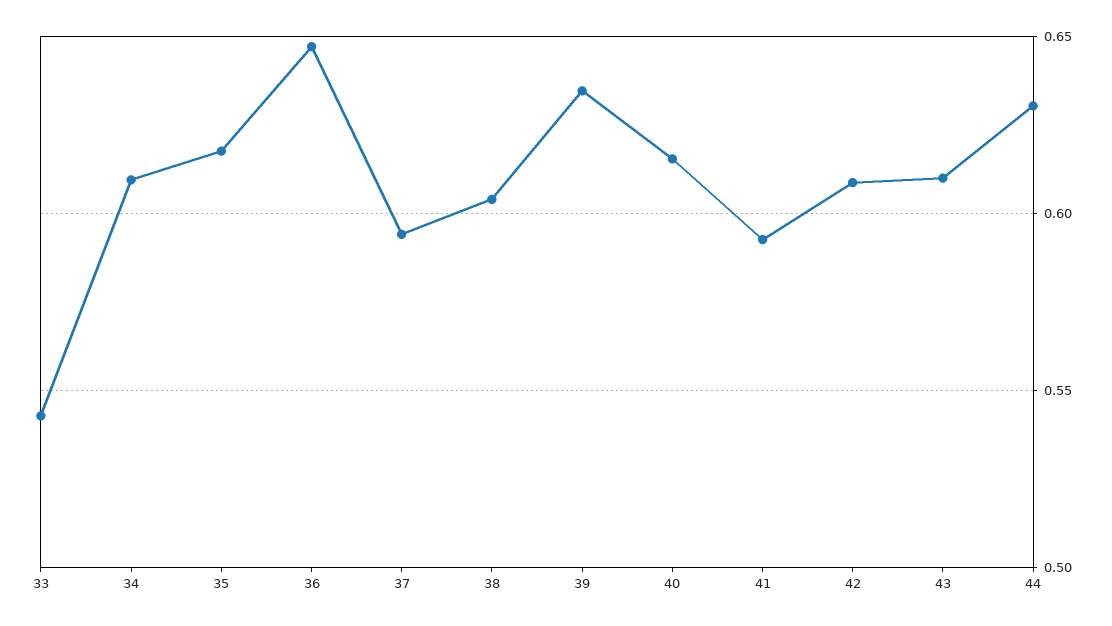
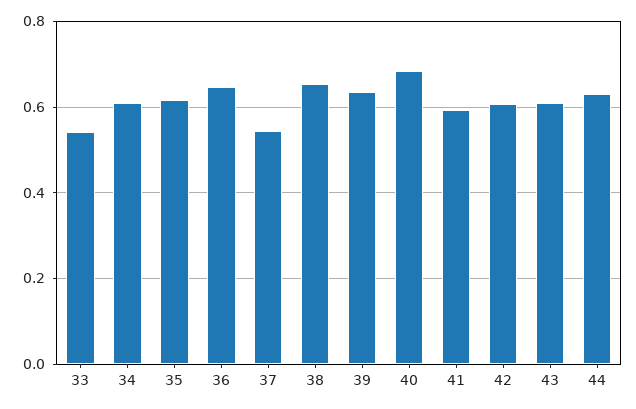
37: 0.595 -> 0.54
38: 0.605 -> 0.66
40: 0.615 -> 0.68

